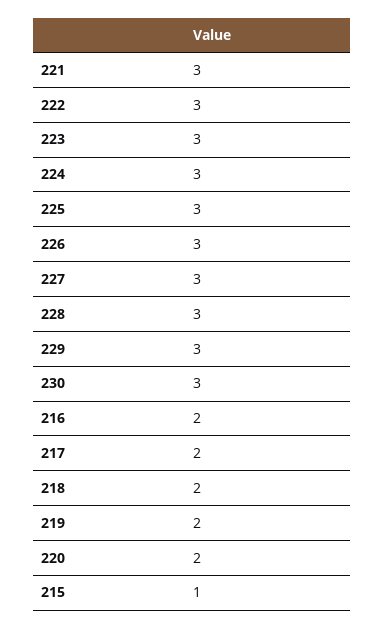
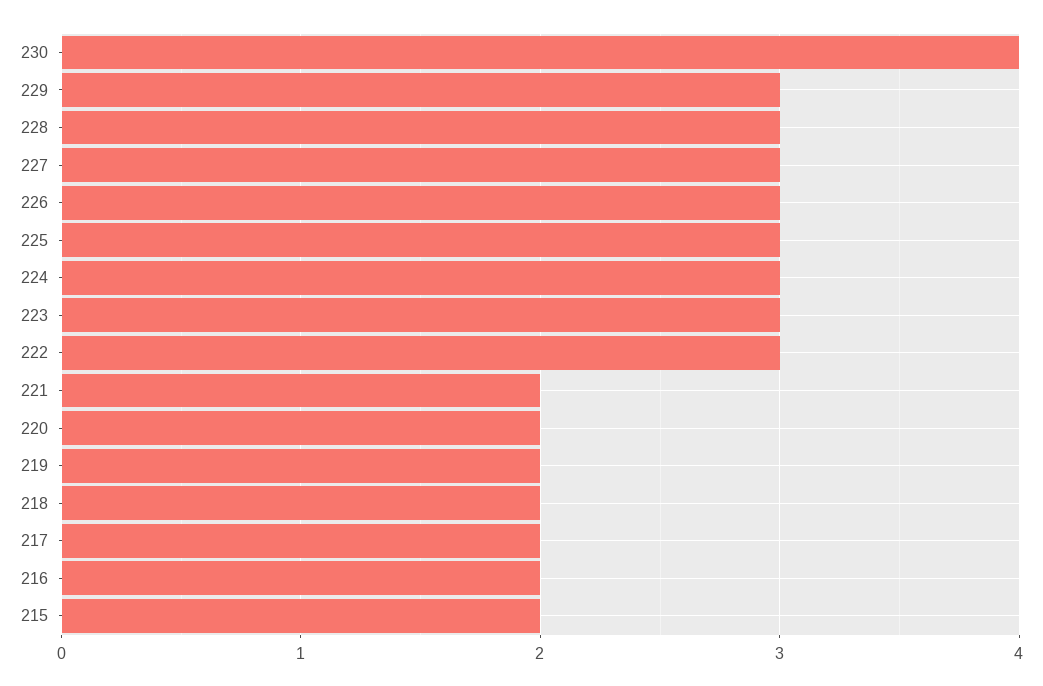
221: 3 -> 2
230: 3 -> 4
215: 1 -> 2

